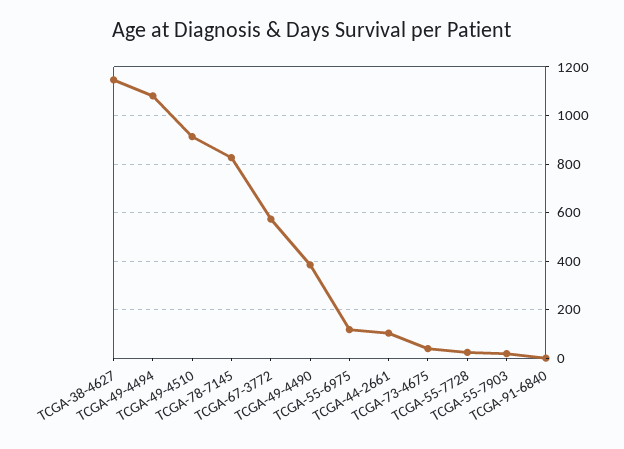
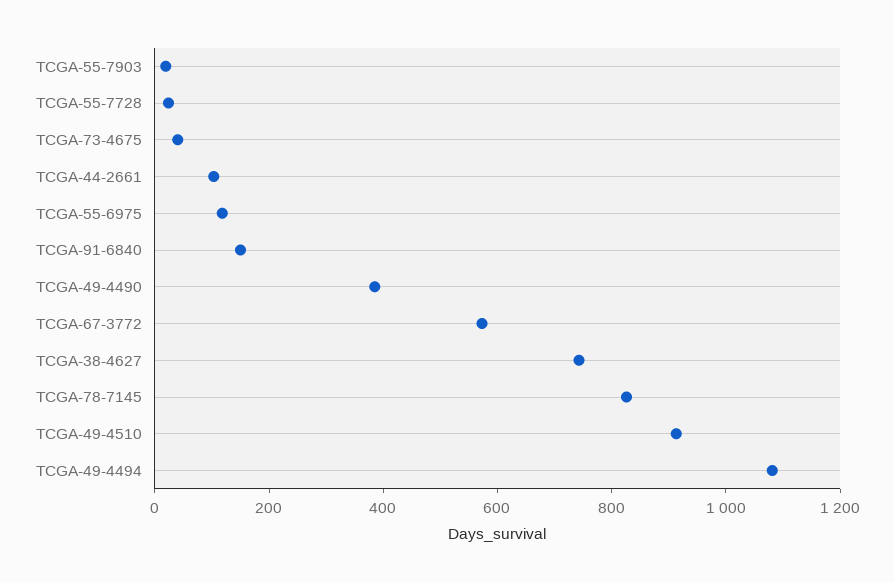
TCGA-38-4627: 1150 -> 750
TCGA-91-6840: 0 -> 150

